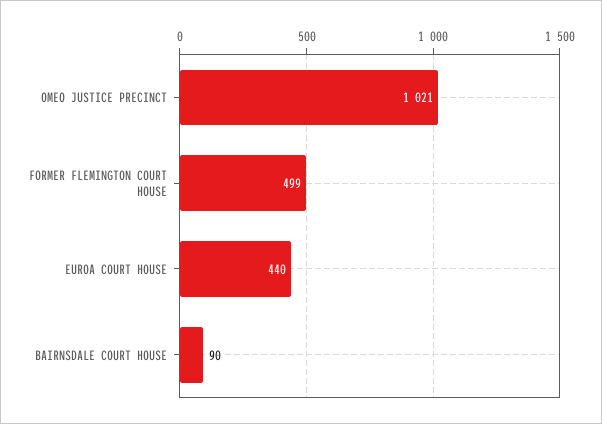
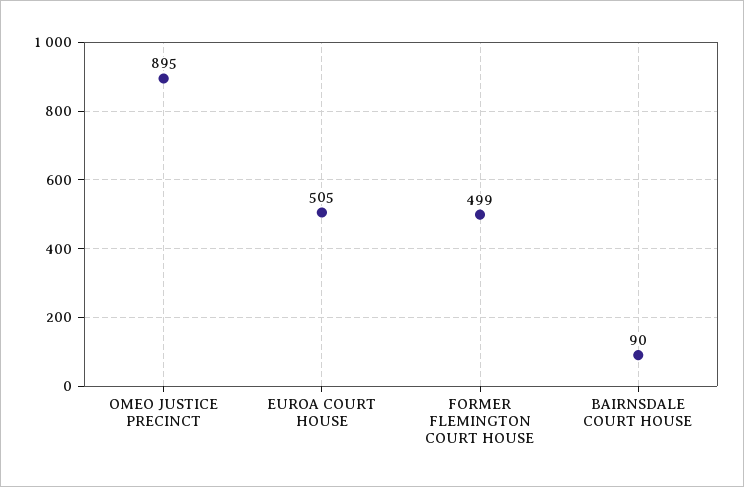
OMEO JUSTICE PRECINCT: 1021 -> 895
EUROA COURT HOUSE: 440 -> 505

